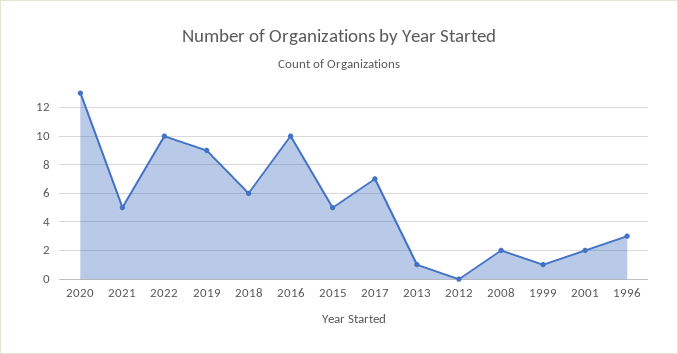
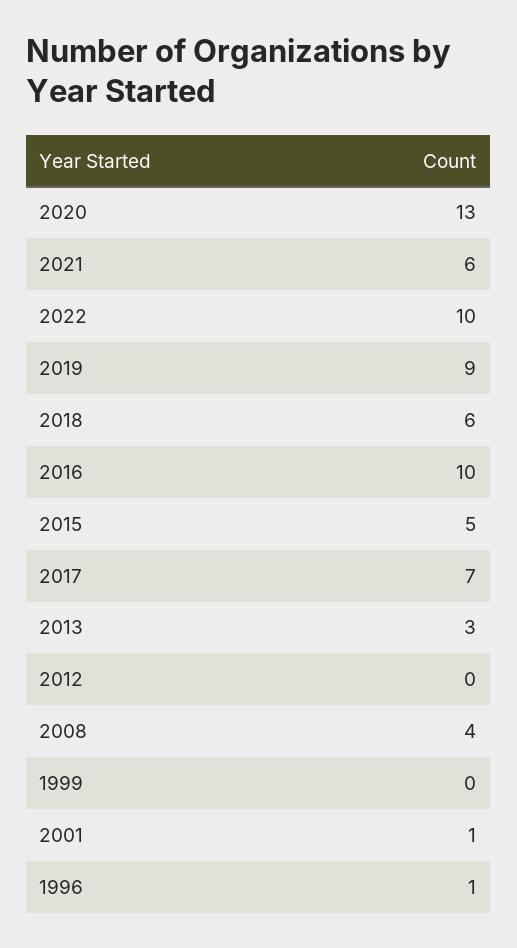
2021: 5 -> 6
2013: 1 -> 3
2008: 2 -> 4
1999: 1 -> 0
2001: 2 -> 1
1996: 3 -> 1

